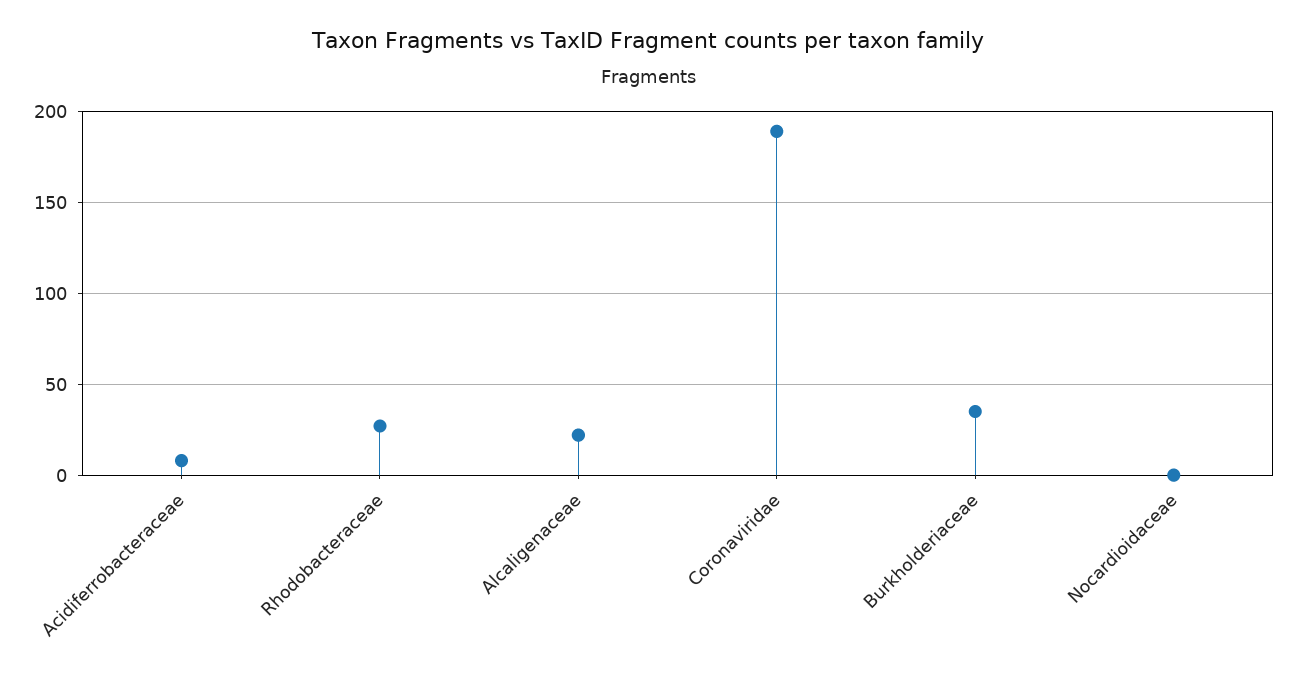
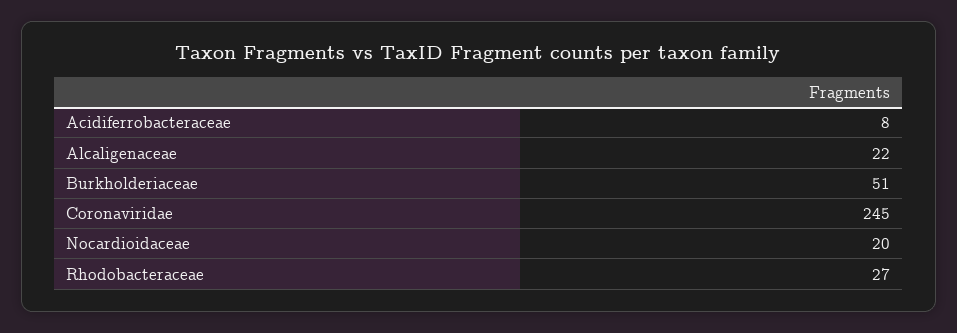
Coronaviridae: 190 -> 245
Burkholderiaceae: 35 -> 51
Nocardioidaceae: 0 -> 20

